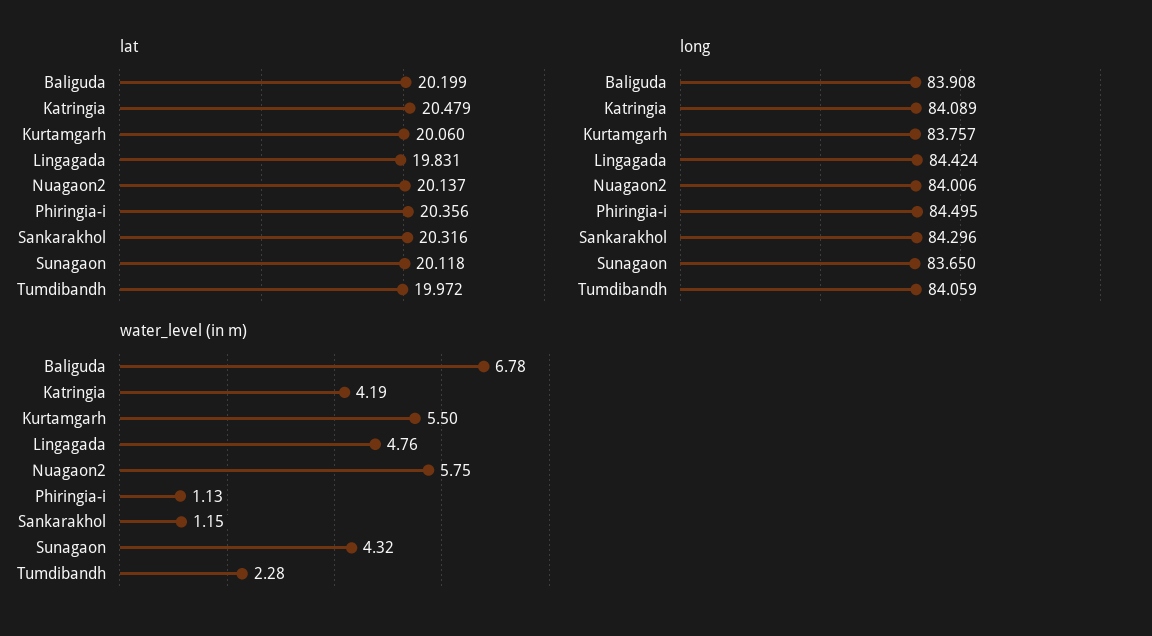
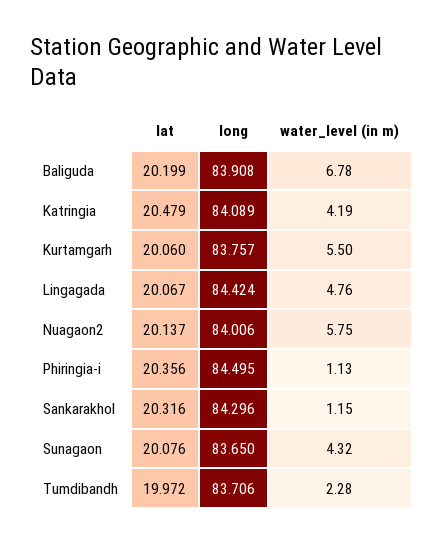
lat, Lingagada: 19.831 -> 20.067
lat, Sunagaon: 20.118 -> 20.076
long, Tumdibandh: 84.059 -> 83.706

